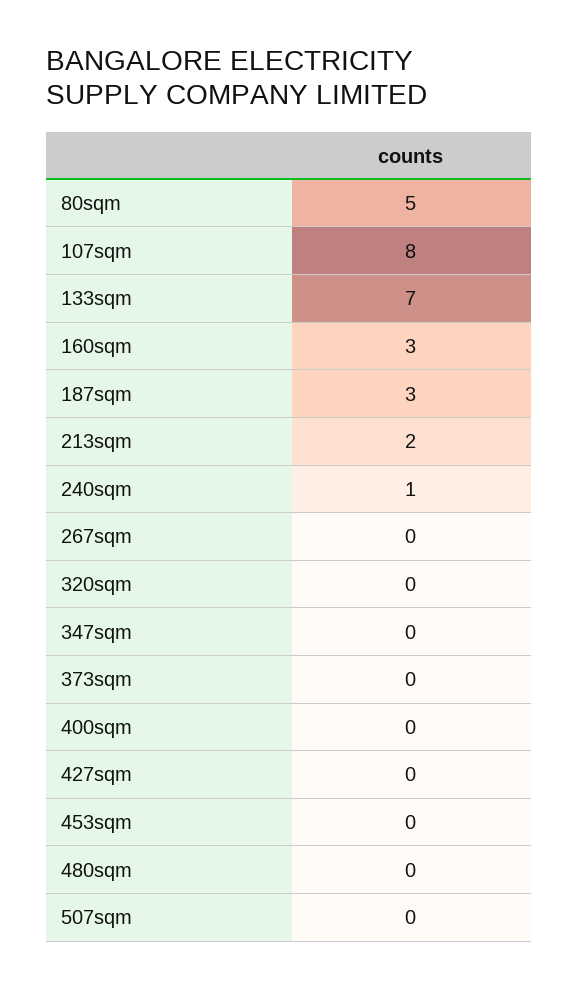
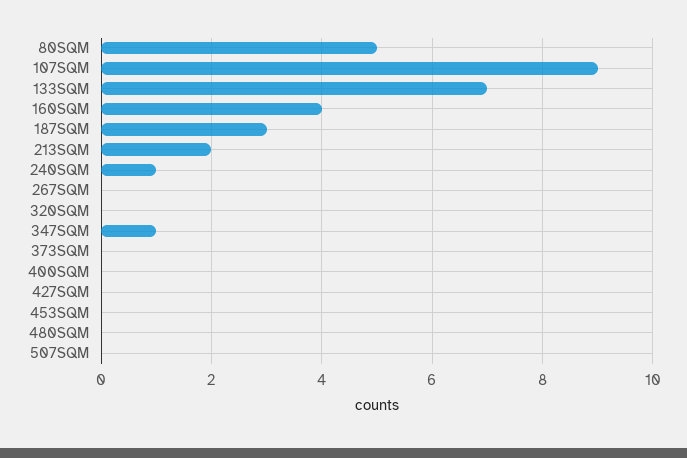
107sqm: 8 -> 9
160sqm: 3 -> 4
347sqm: 0 -> 1

